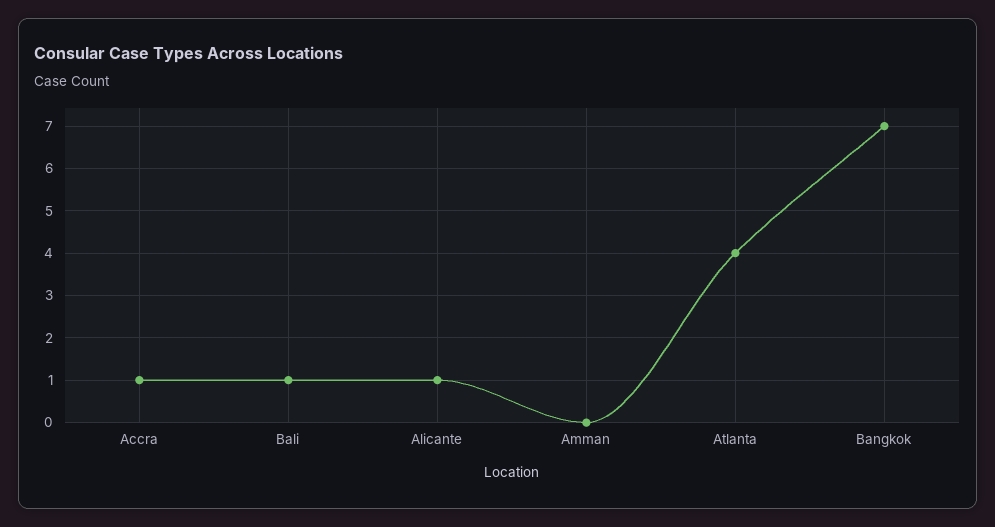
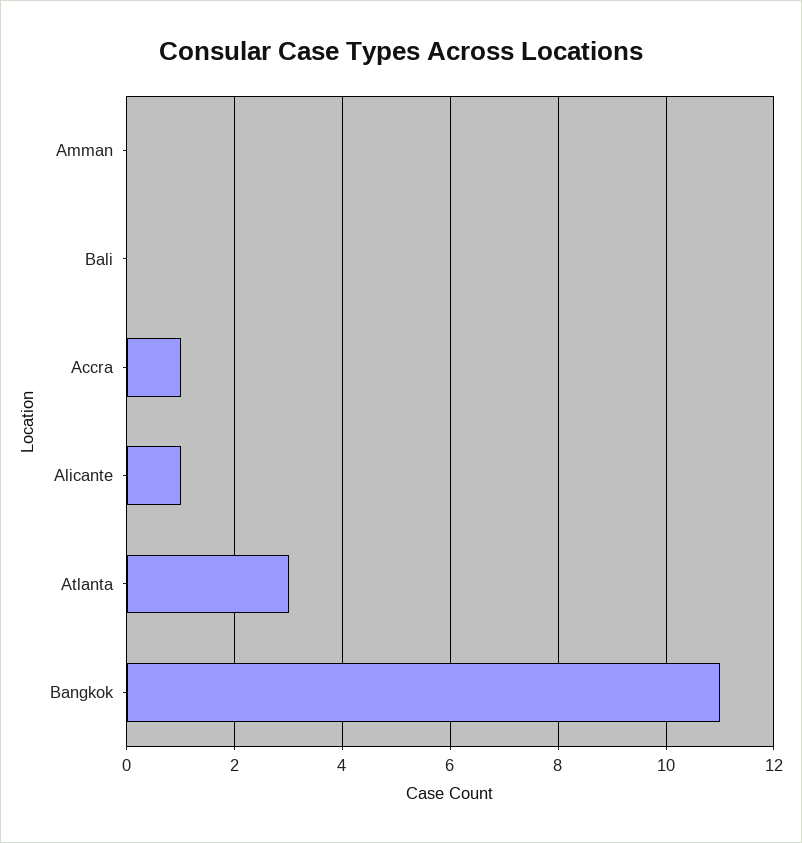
Bali: 1 -> 0
Atlanta: 4 -> 3
Bangkok: 7 -> 11

